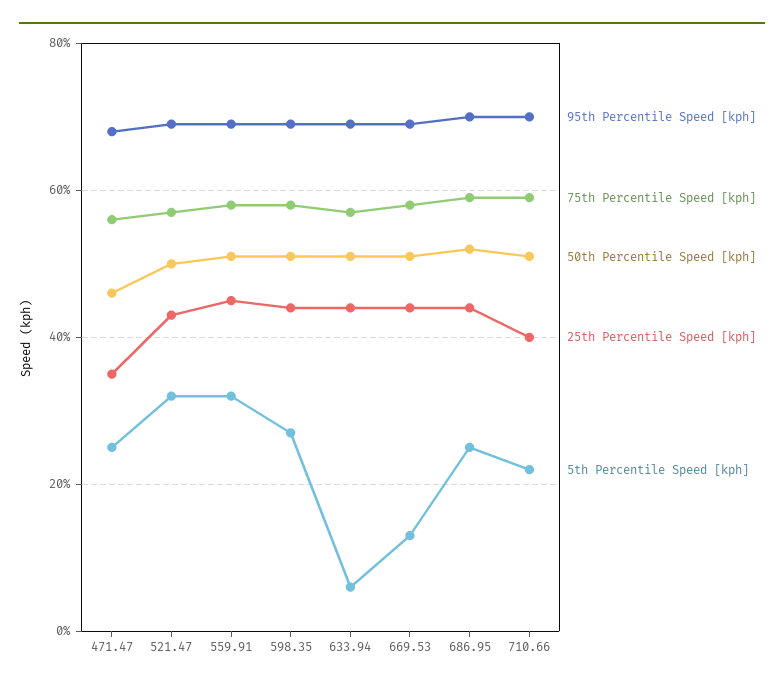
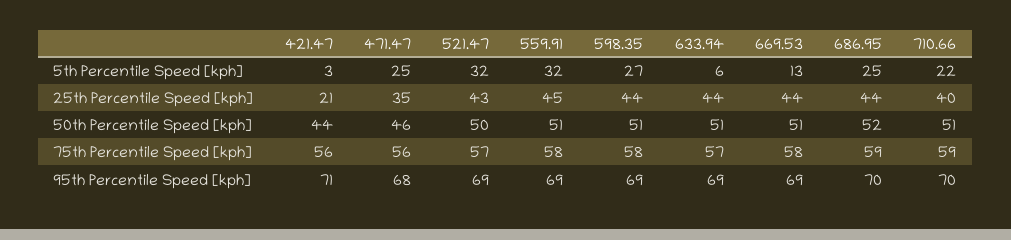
5th Percentile Speed [kph], 421.47: none -> 3
25th Percentile Speed [kph], 421.47: none -> 21
50th Percentile Speed [kph], 421.47: none -> 44
75th Percentile Speed [kph], 421.47: none -> 56
95th Percentile Speed [kph], 421.47: none -> 71

